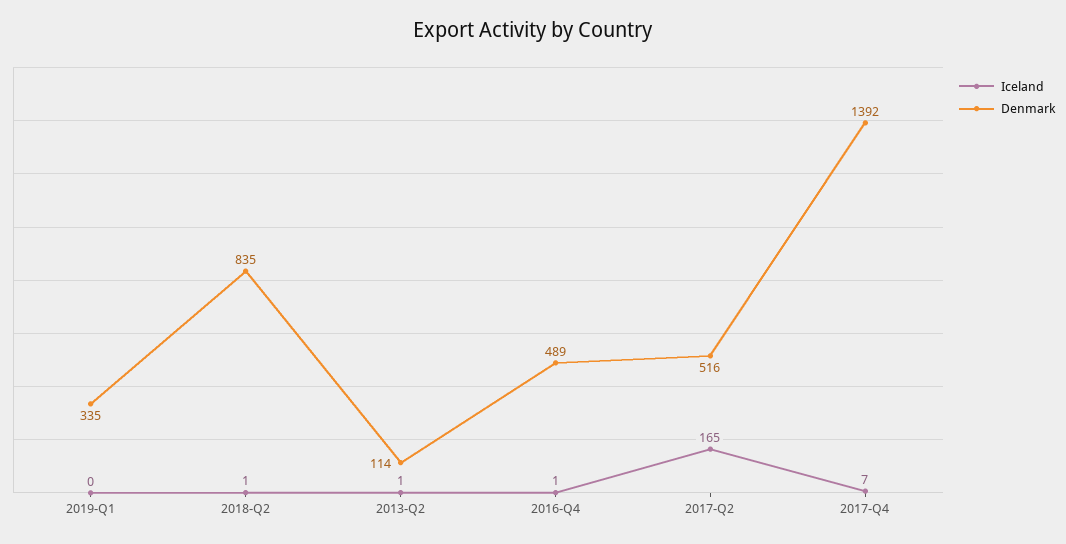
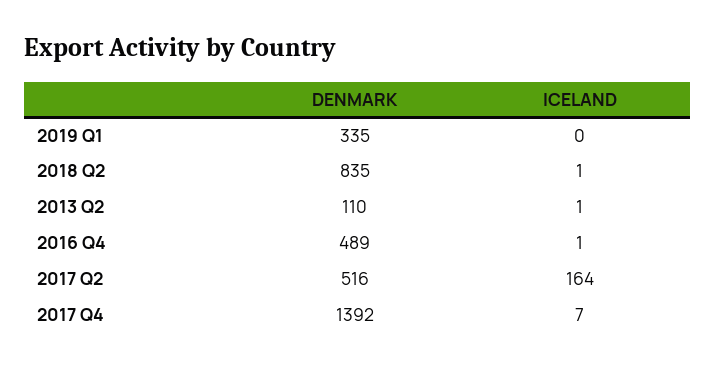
Denmark, 2013-Q2: 114 -> 110
Iceland, 2017-Q2: 165 -> 164

